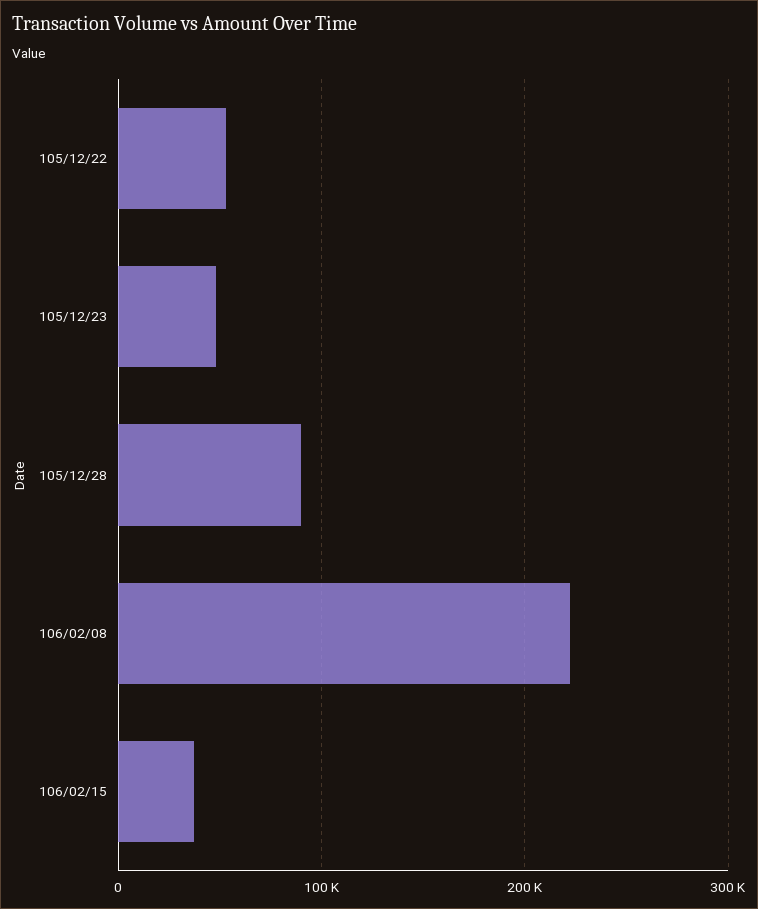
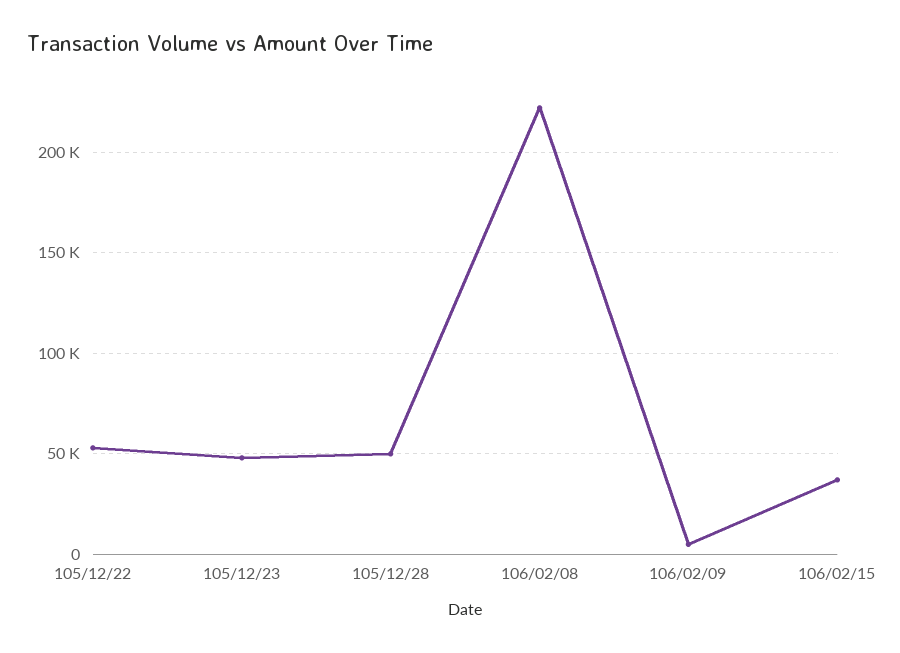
105/12/28: 90000 -> 50000
106/02/09: none -> 5000

